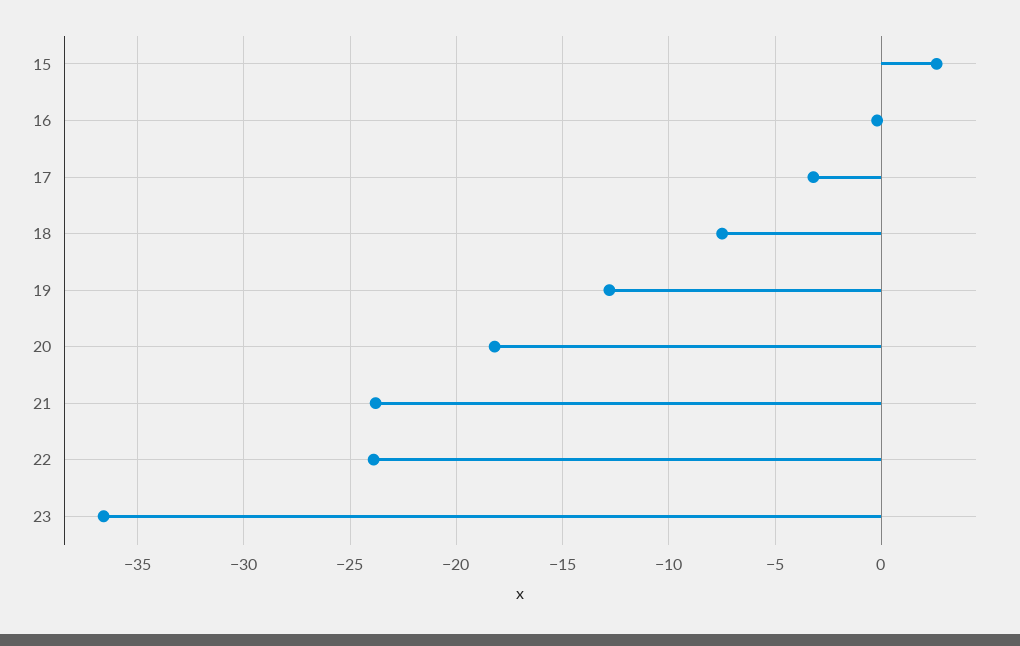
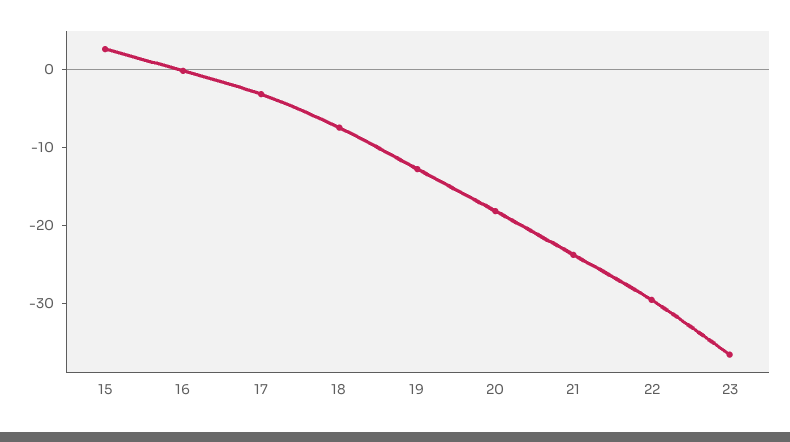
22: -24 -> -30

